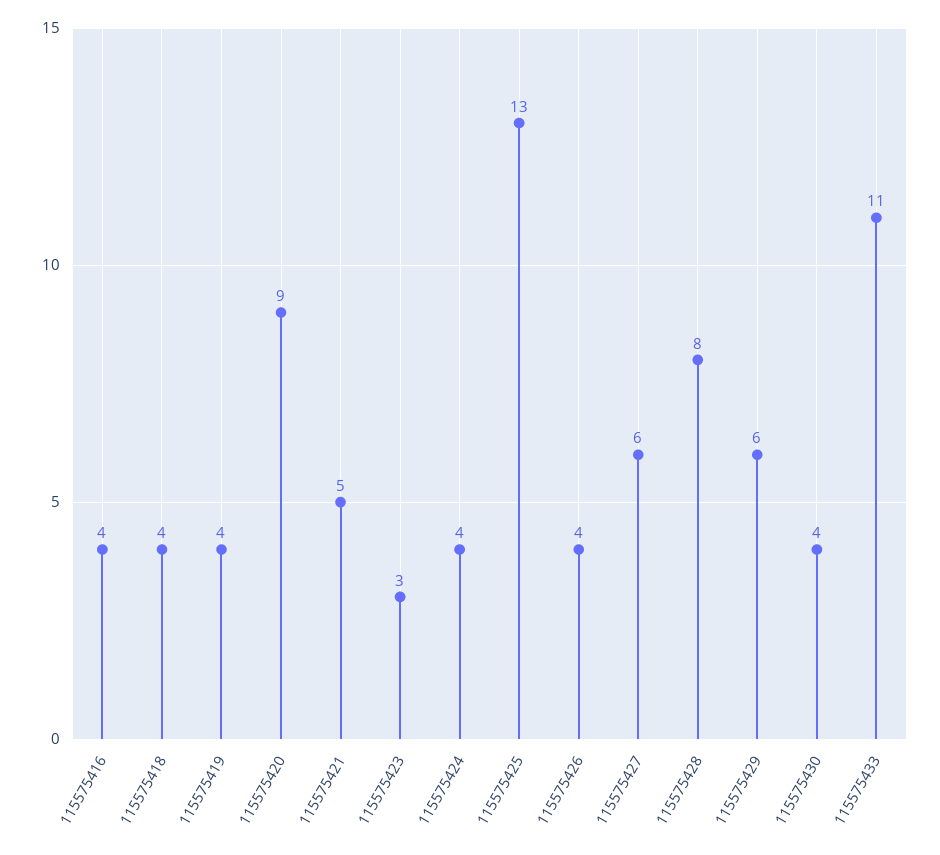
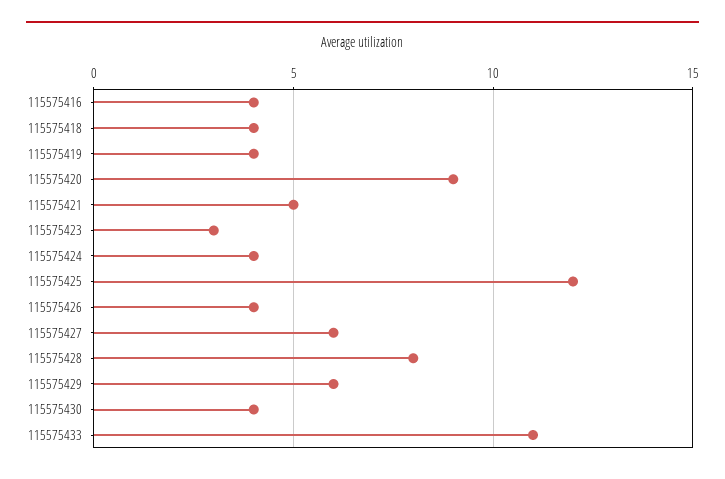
115575425: 13 -> 12

